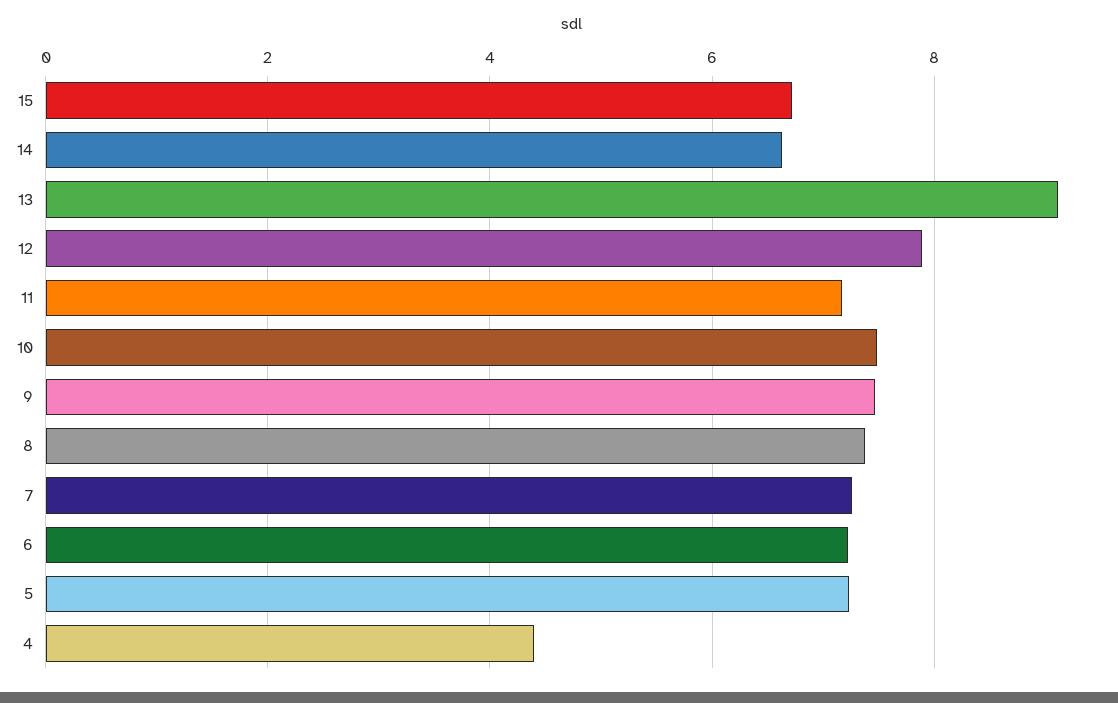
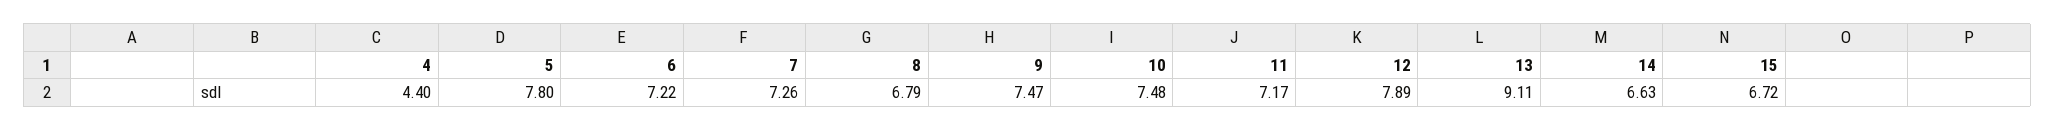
8: 7.4 -> 6.79
5: 7.2 -> 7.8

